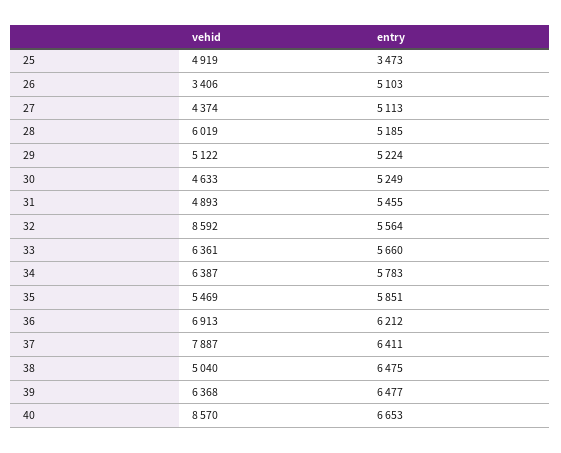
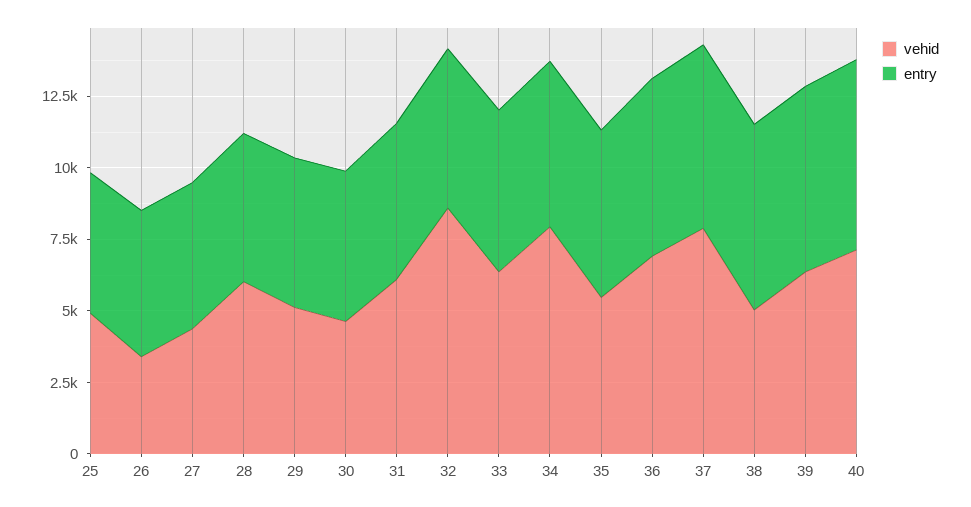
entry, 25: 3473 -> 5000
vehid, 31: 4893 -> 6000
vehid, 34: 6387 -> 8000
vehid, 40: 8570 -> 7000

